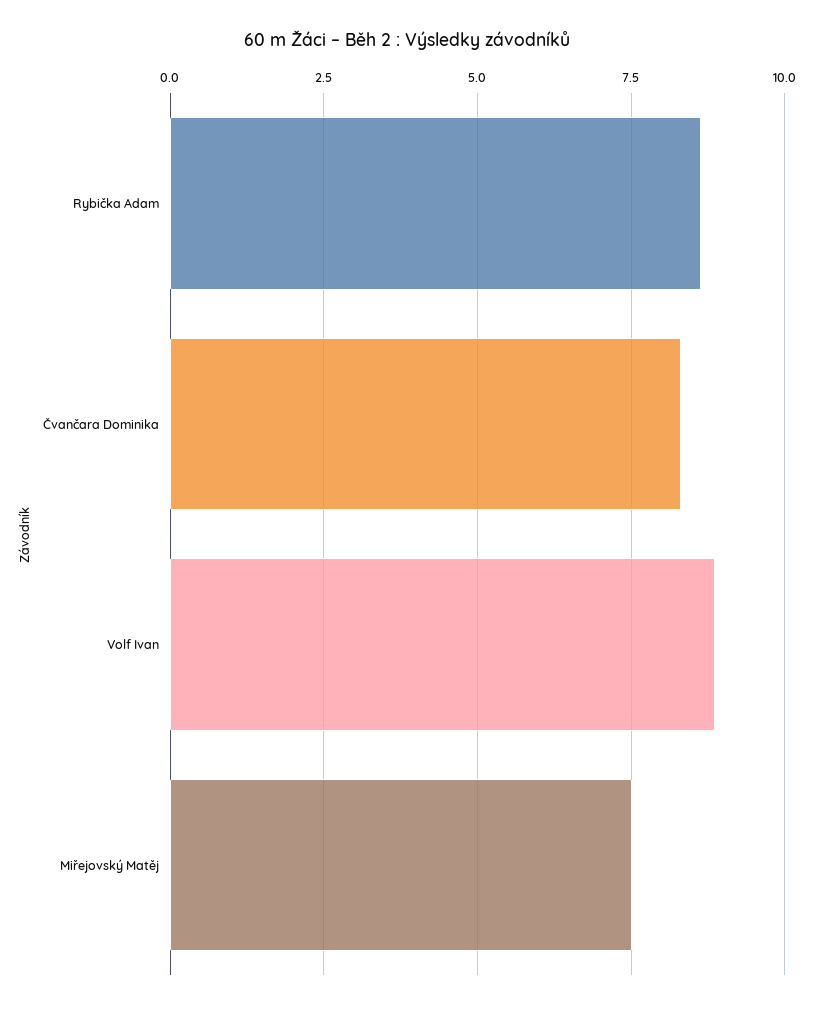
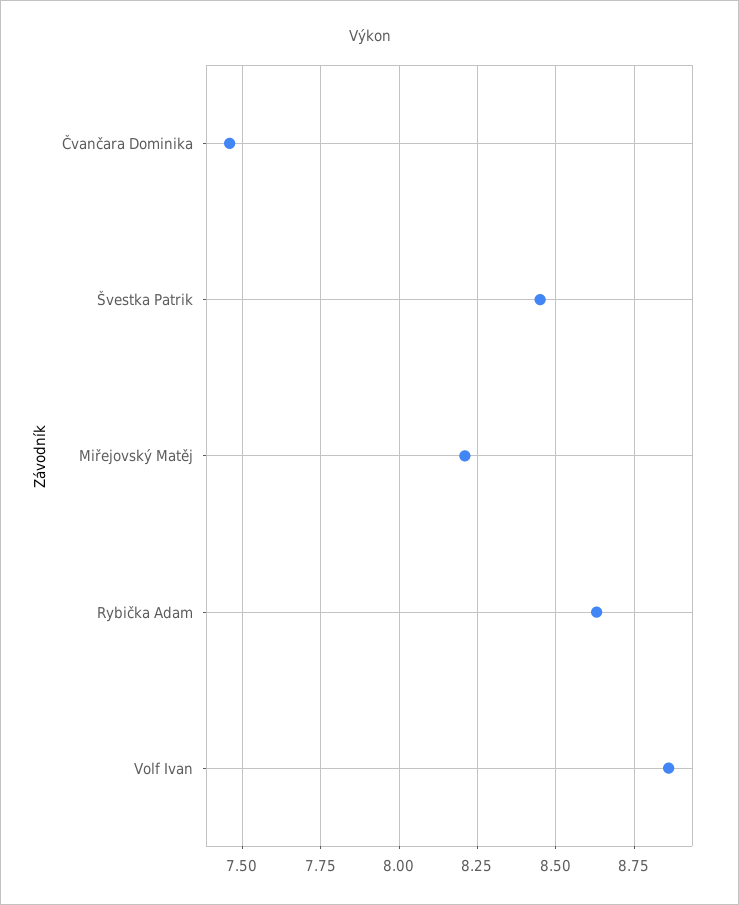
Čvančara Dominika: 8.25 -> 7.45
Miřejovský Matěj: 7.5 -> 8.2
Švestka Patrik: none -> 8.45

